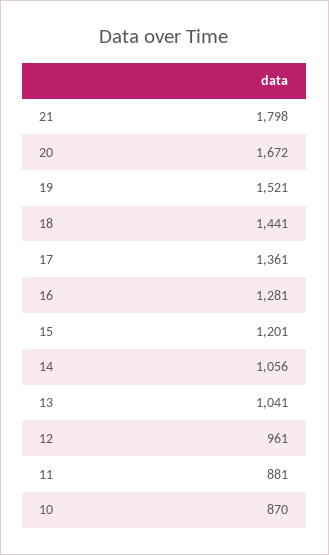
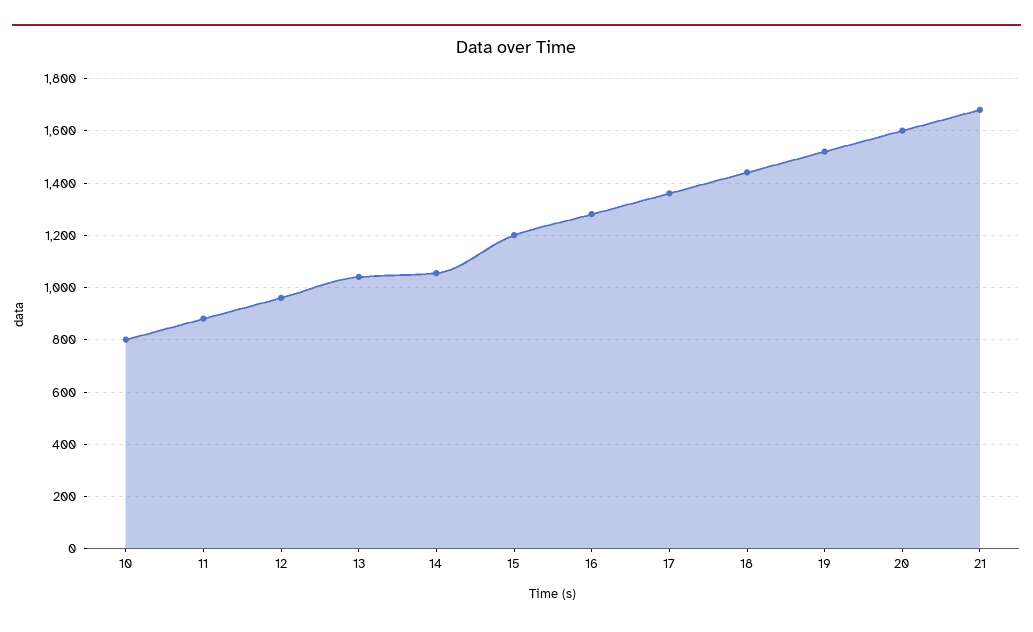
21: 1798 -> 1675
20: 1672 -> 1600
10: 870 -> 800

